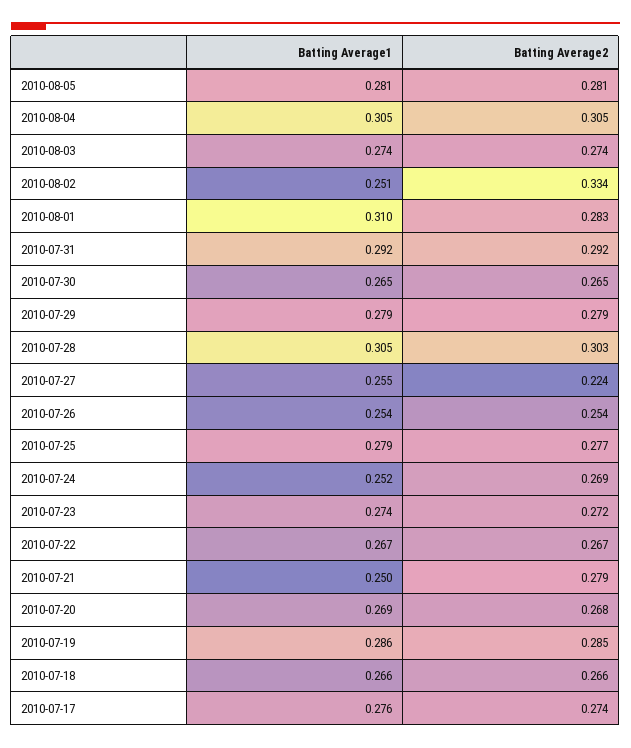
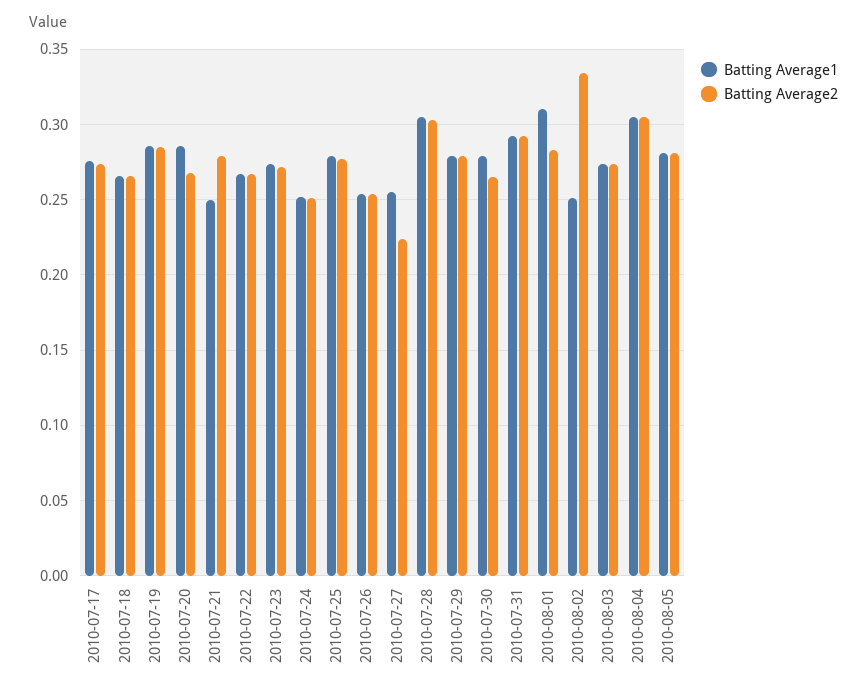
Batting Average1, 2010-07-30: 0.265 -> 0.28
Batting Average2, 2010-07-24: 0.269 -> 0.25
Batting Average1, 2010-07-20: 0.269 -> 0.285

